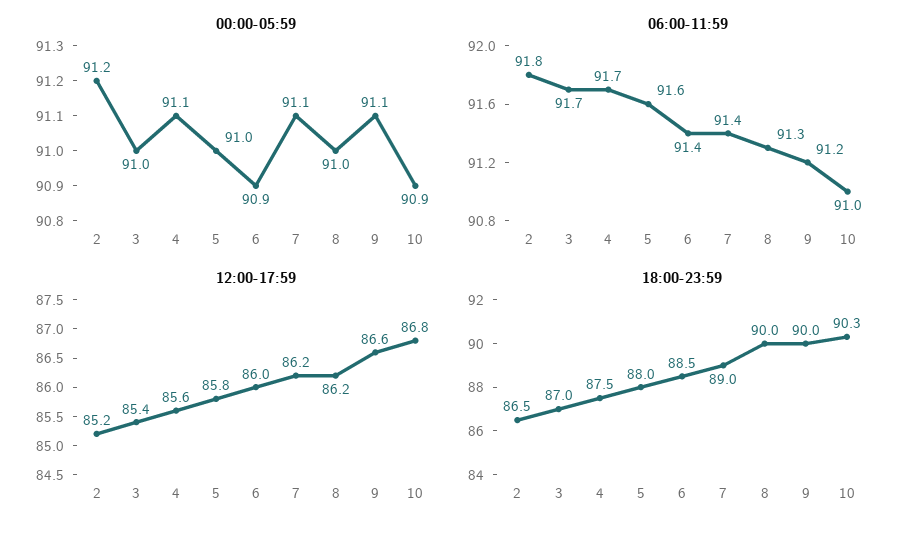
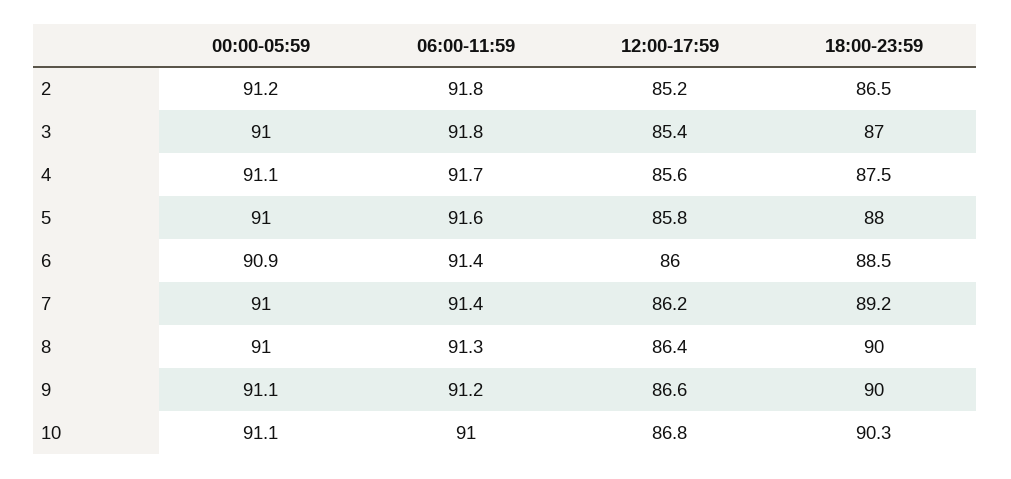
00:00-05:59, 7: 91.1 -> 91
00:00-05:59, 10: 90.9 -> 91.1
06:00-11:59, 3: 91.7 -> 91.8
12:00-17:59, 8: 86.2 -> 86.4
18:00-23:59, 7: 89 -> 89.2

